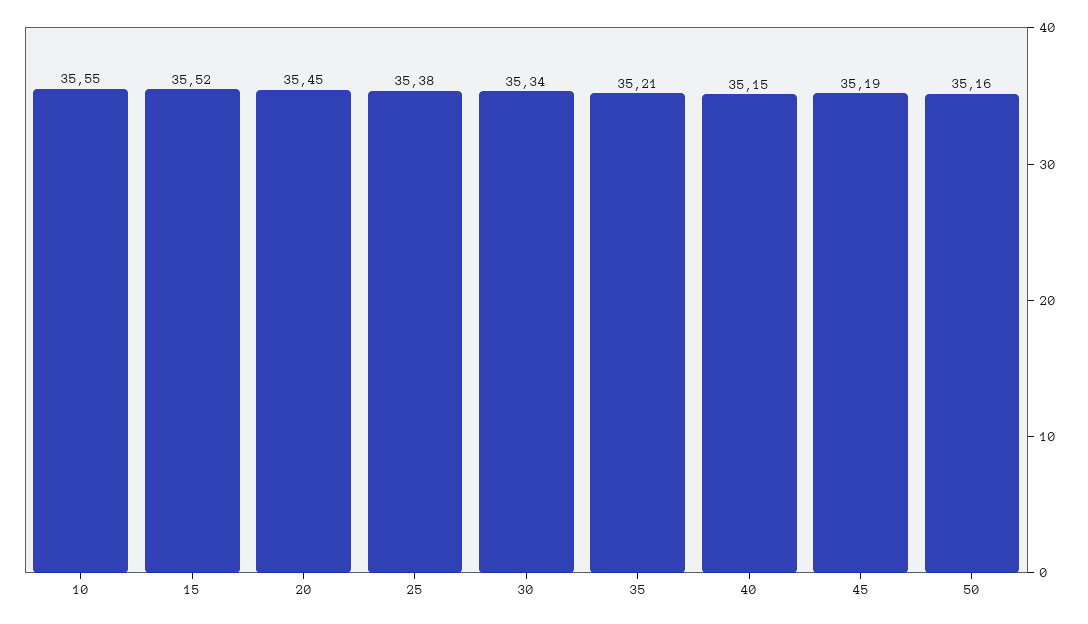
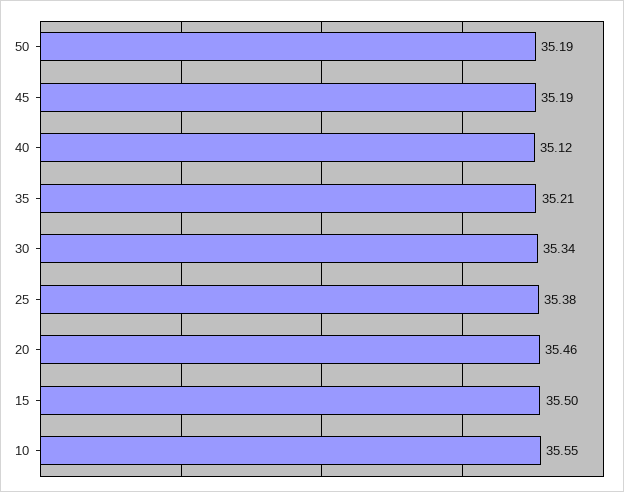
15: 35.52 -> 35.5
20: 35.45 -> 35.46
40: 35.15 -> 35.12
50: 35.16 -> 35.19

